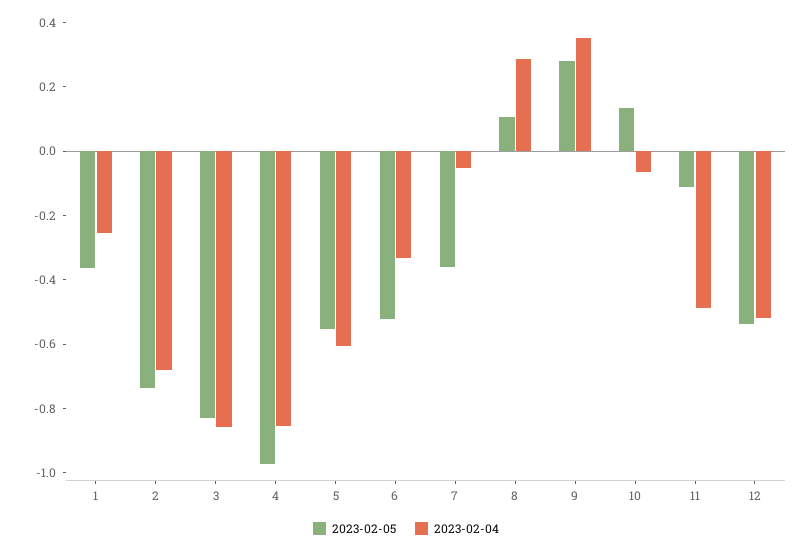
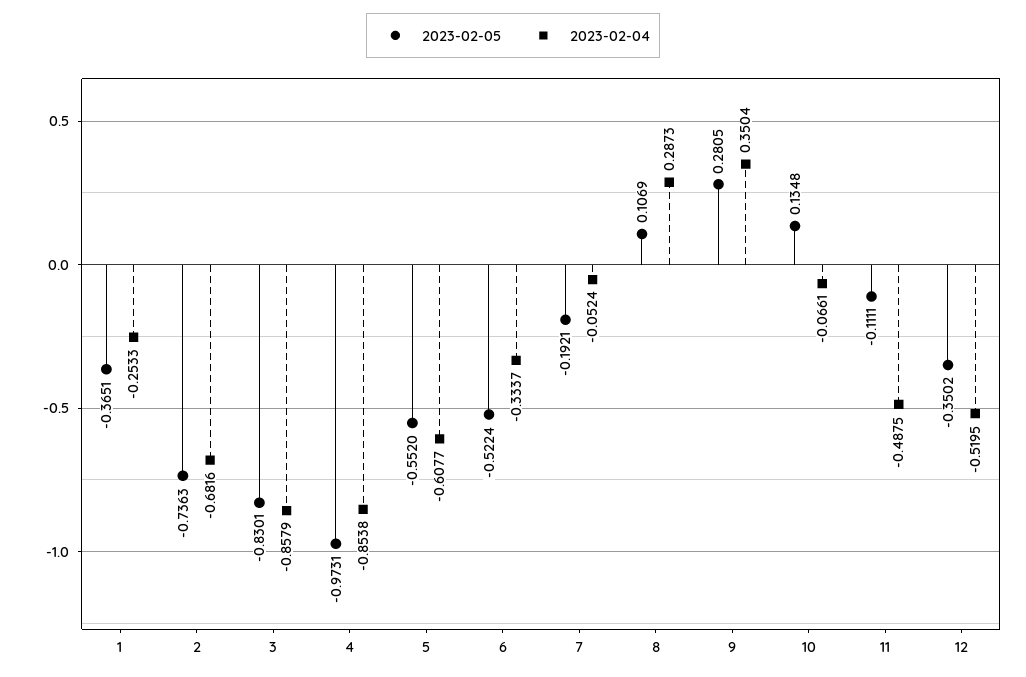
2023-02-05, 7: -0.35 -> -0.1921
2023-02-05, 12: -0.55 -> -0.3502

